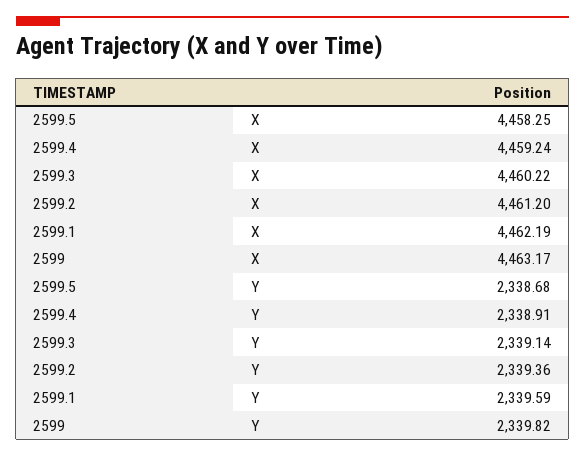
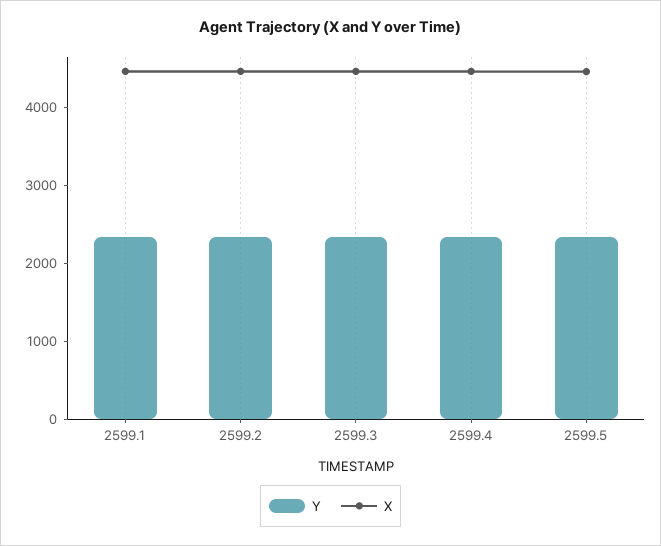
X, 2599: 4463.17 -> none
Y, 2599: 2339.82 -> none

